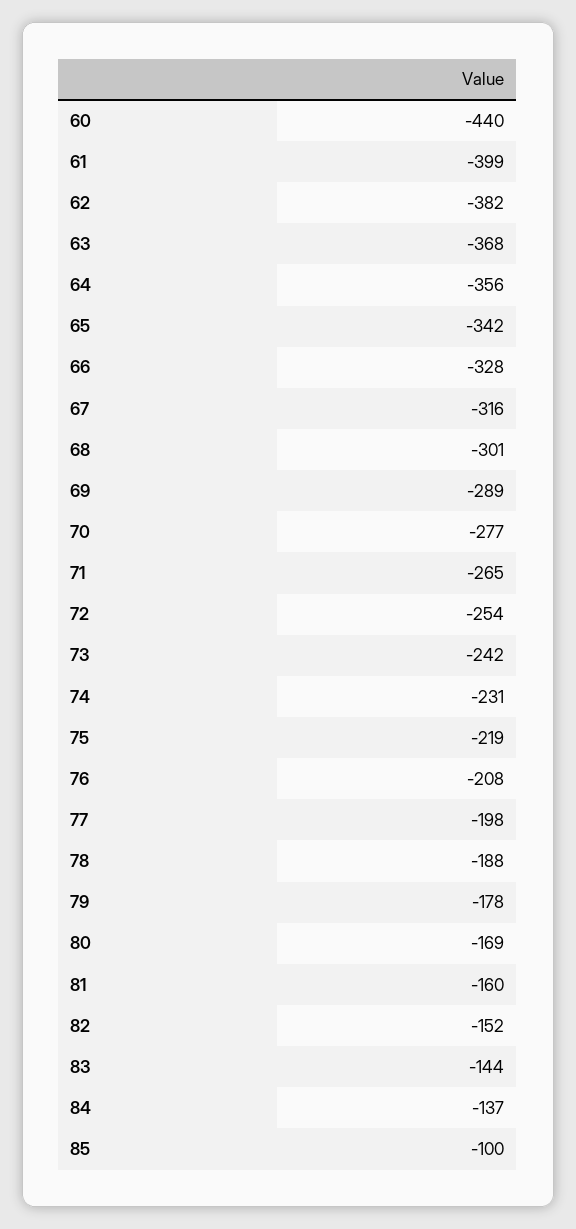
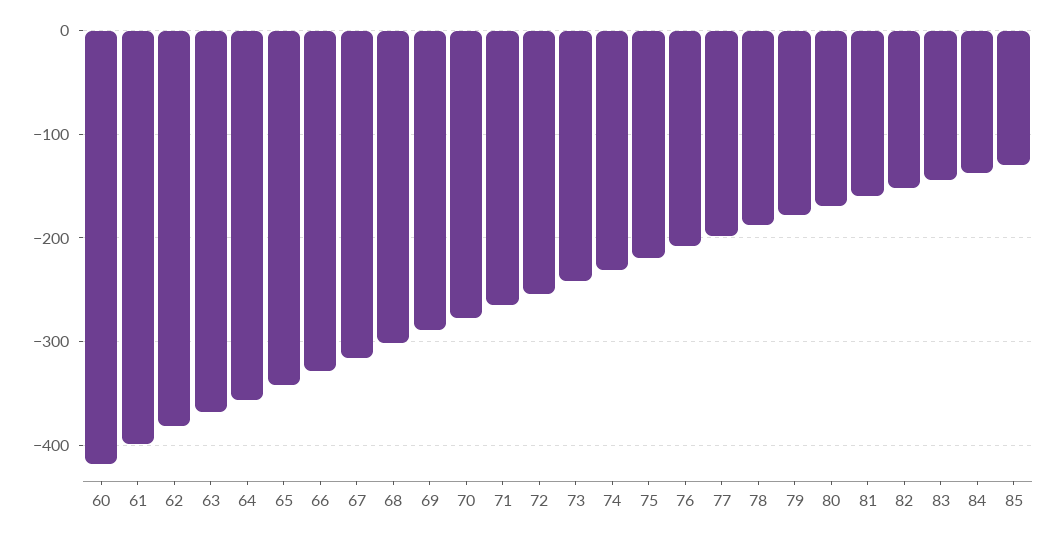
60: -440 -> -420
85: -100 -> -130

